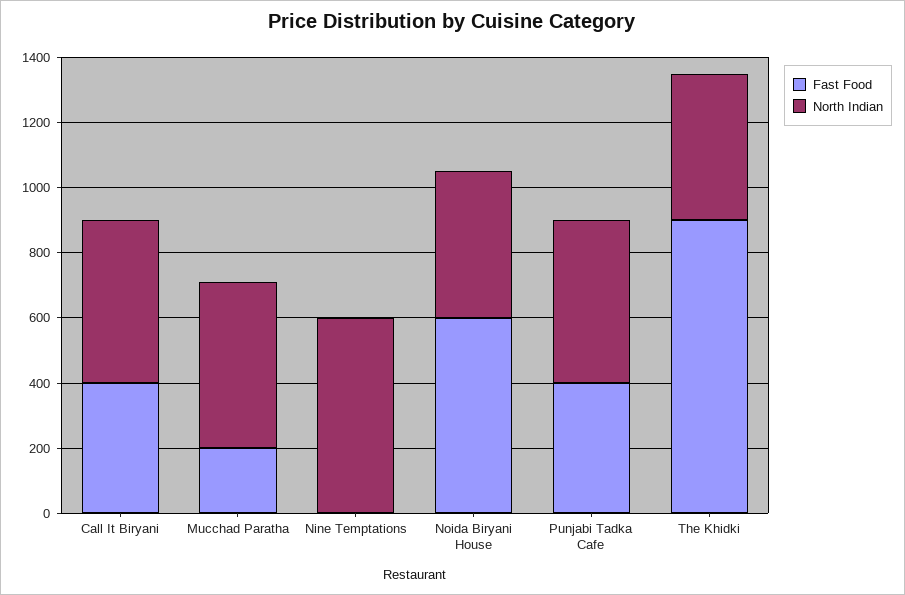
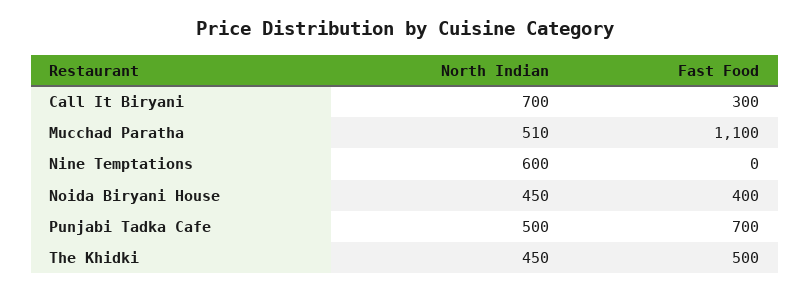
Fast Food, Call It Biryani: 400 -> 300
North Indian, Call It Biryani: 500 -> 700
Fast Food, Mucchad Paratha: 200 -> 1100
Fast Food, Noida Biryani House: 600 -> 400
Fast Food, Punjabi Tadka Cafe: 400 -> 700
Fast Food, The Khidki: 900 -> 500

